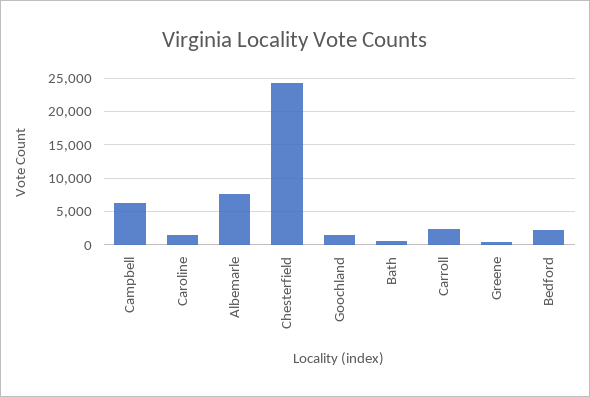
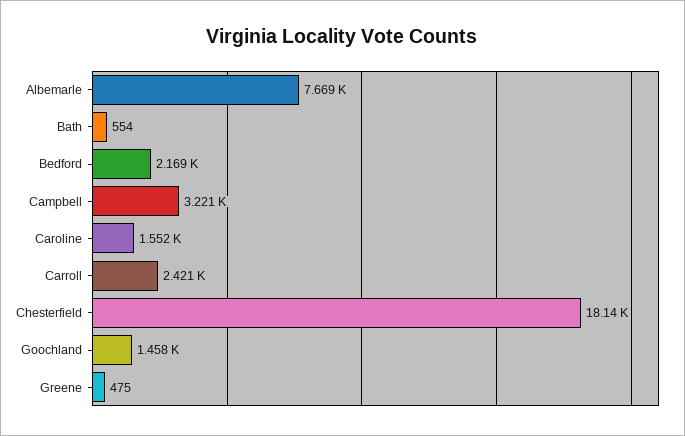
Campbell: 6000 -> 3221
Chesterfield: 24000 -> 18140

